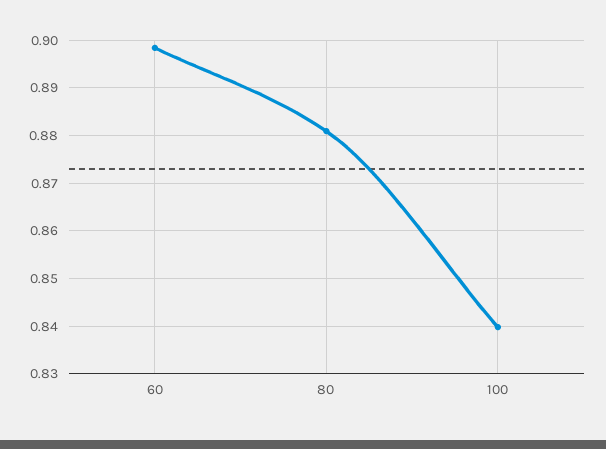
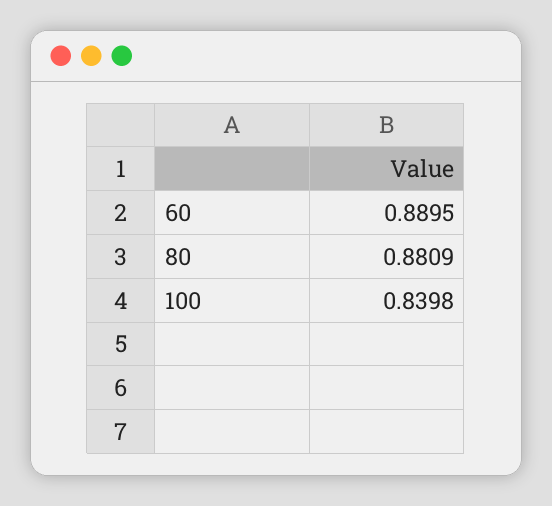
60: 0.898 -> 0.8895

